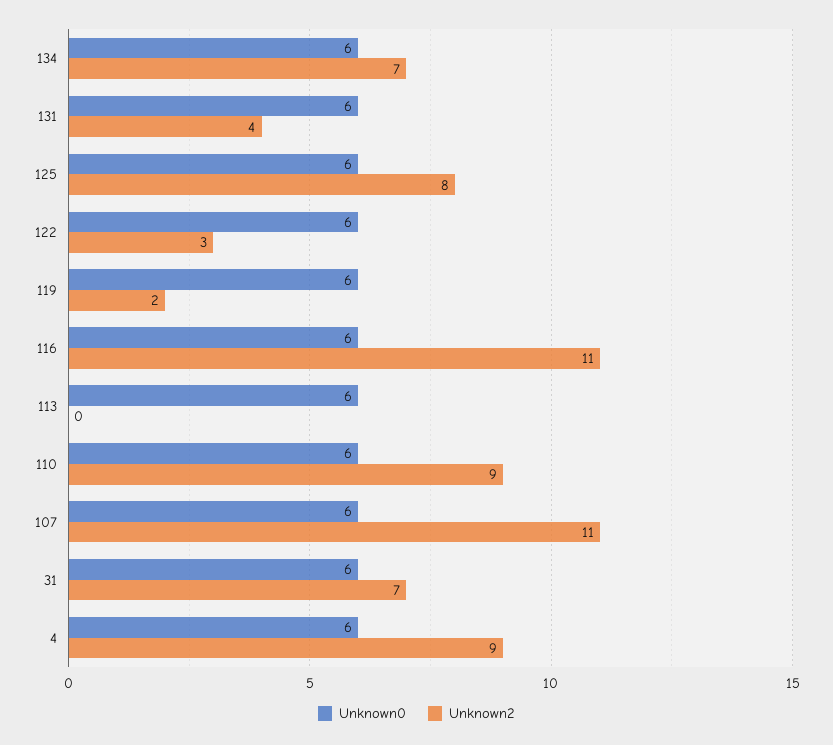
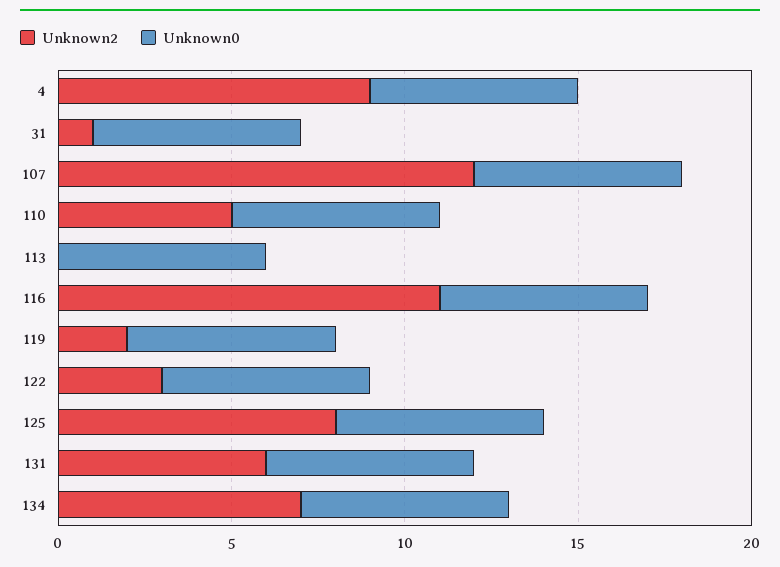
Unknown2, 131: 4 -> 6
Unknown2, 110: 9 -> 5
Unknown2, 107: 11 -> 12
Unknown2, 31: 7 -> 1

